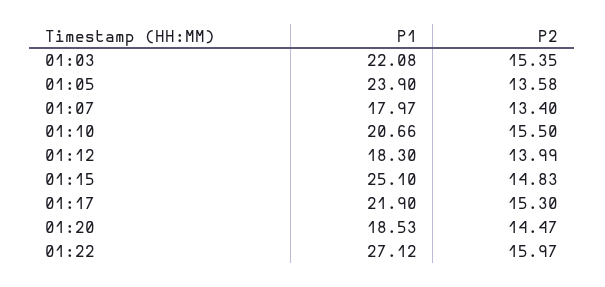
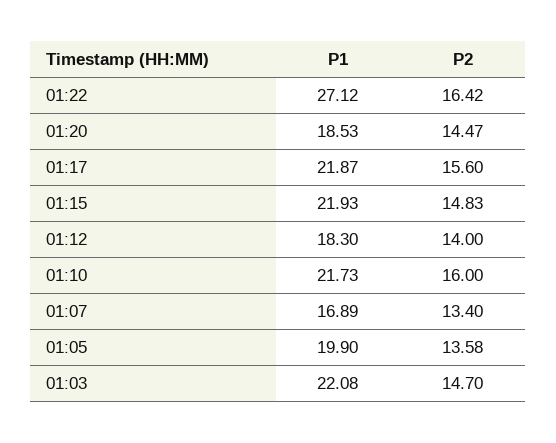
P2, 01:03: 15.35 -> 14.7
P1, 01:05: 23.9 -> 19.9
P1, 01:07: 17.97 -> 16.89
P1, 01:10: 20.66 -> 21.73
P2, 01:10: 15.5 -> 16
P2, 01:12: 13.99 -> 14
P1, 01:15: 25.1 -> 21.93
P1, 01:17: 21.9 -> 21.87
P2, 01:17: 15.3 -> 15.6
P2, 01:22: 15.97 -> 16.42

